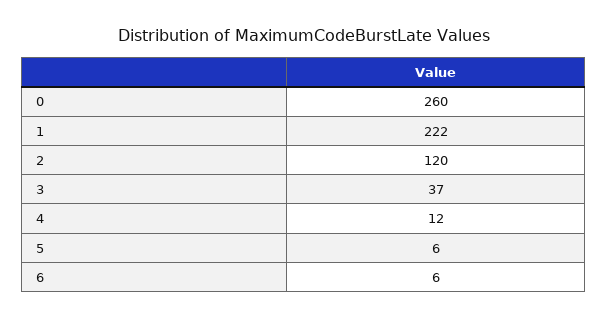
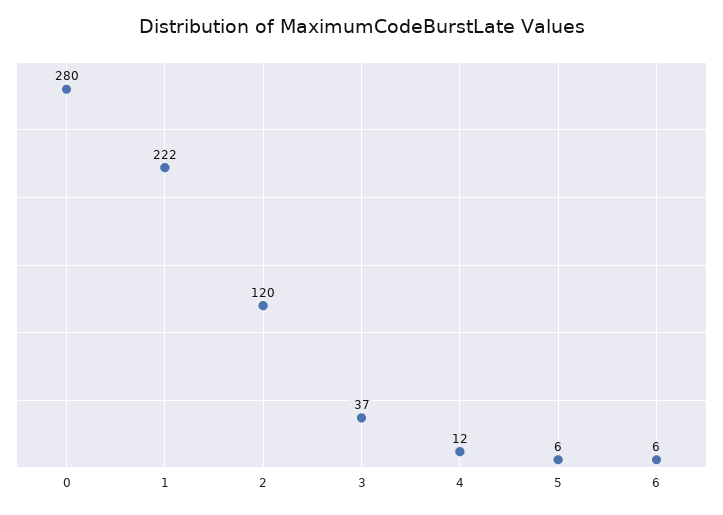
0: 260 -> 280

